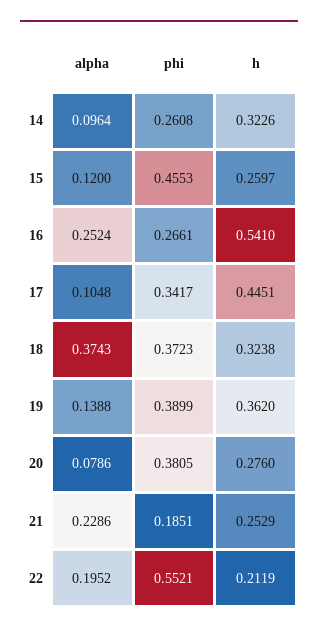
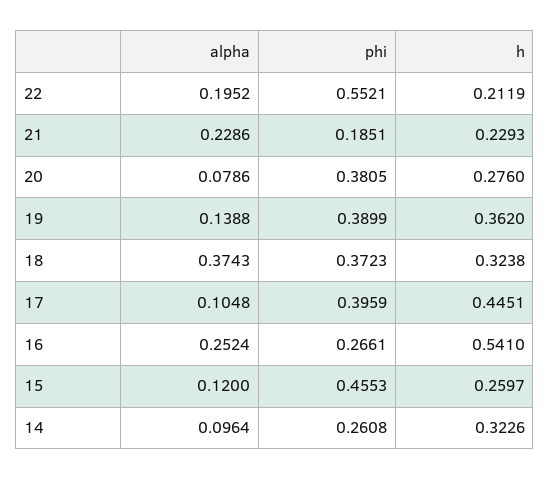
phi, 17: 0.3417 -> 0.3959
h, 21: 0.2529 -> 0.2293

